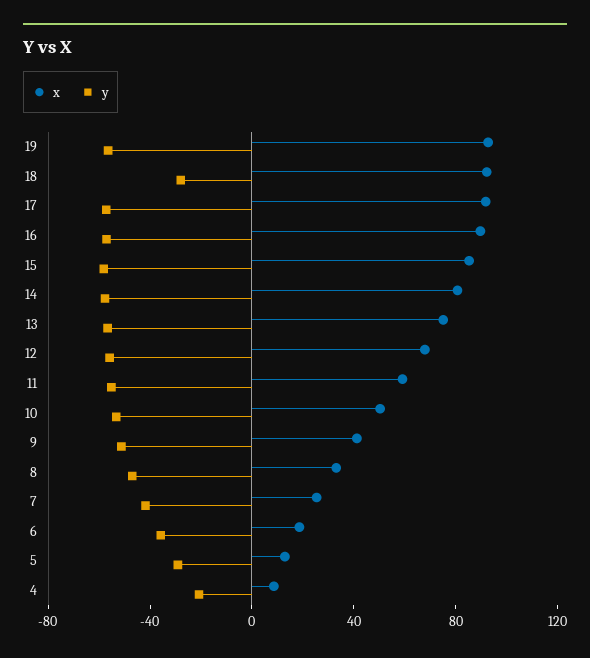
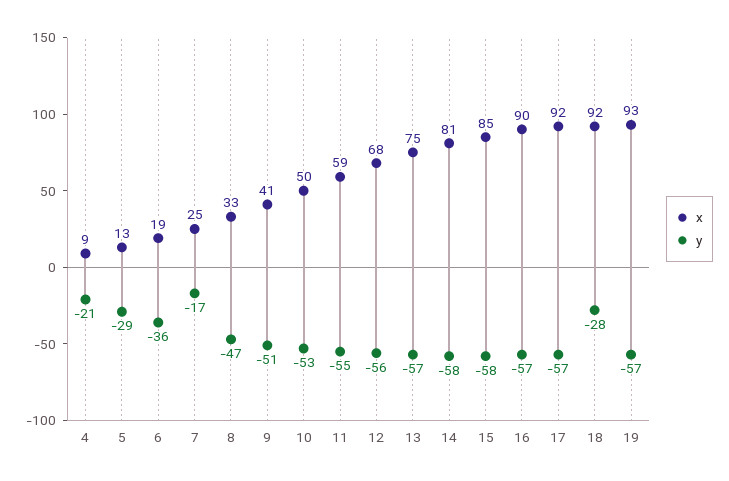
y, 7: -40 -> -17

